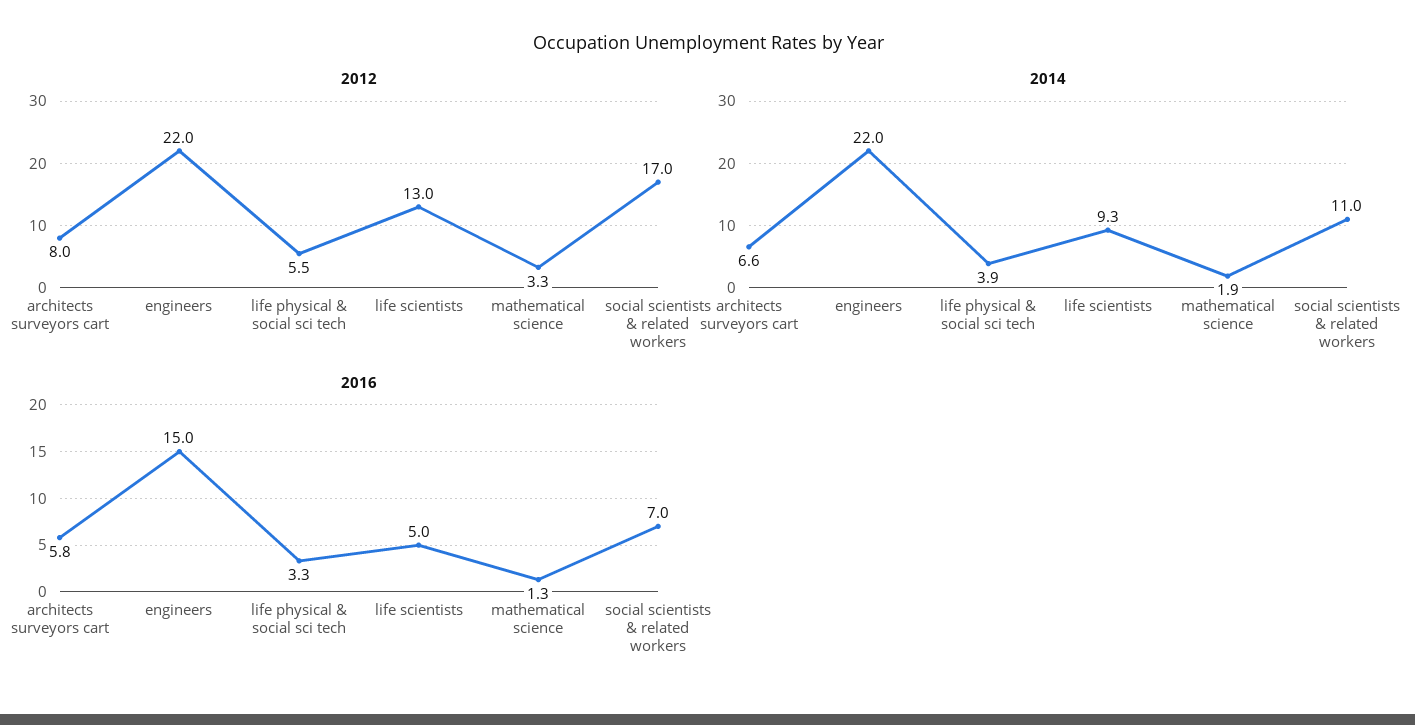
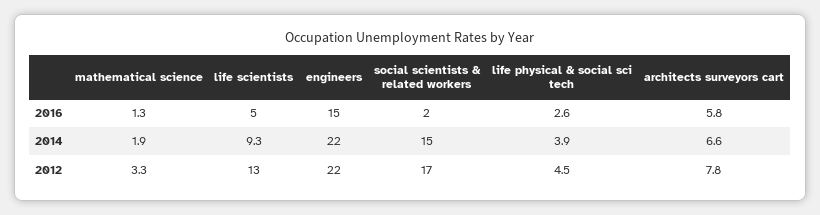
2012, architects surveyors cart: 8 -> 7.8
2012, life physical & social sci tech: 5.5 -> 4.5
2014, social scientists & related workers: 11 -> 15
2016, life physical & social sci tech: 3.3 -> 2.6
2016, social scientists & related workers: 7 -> 2

